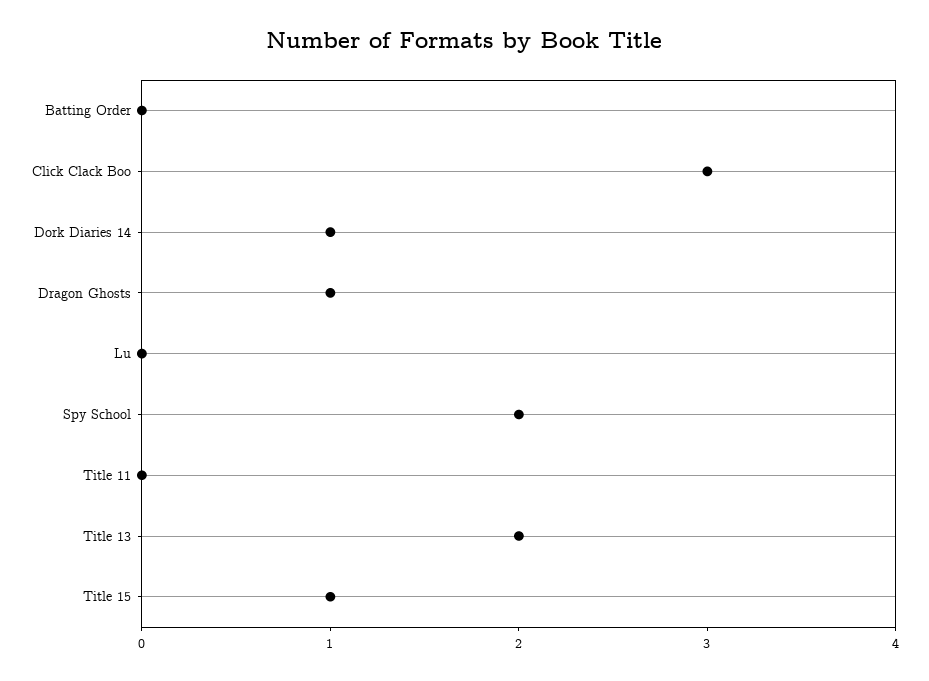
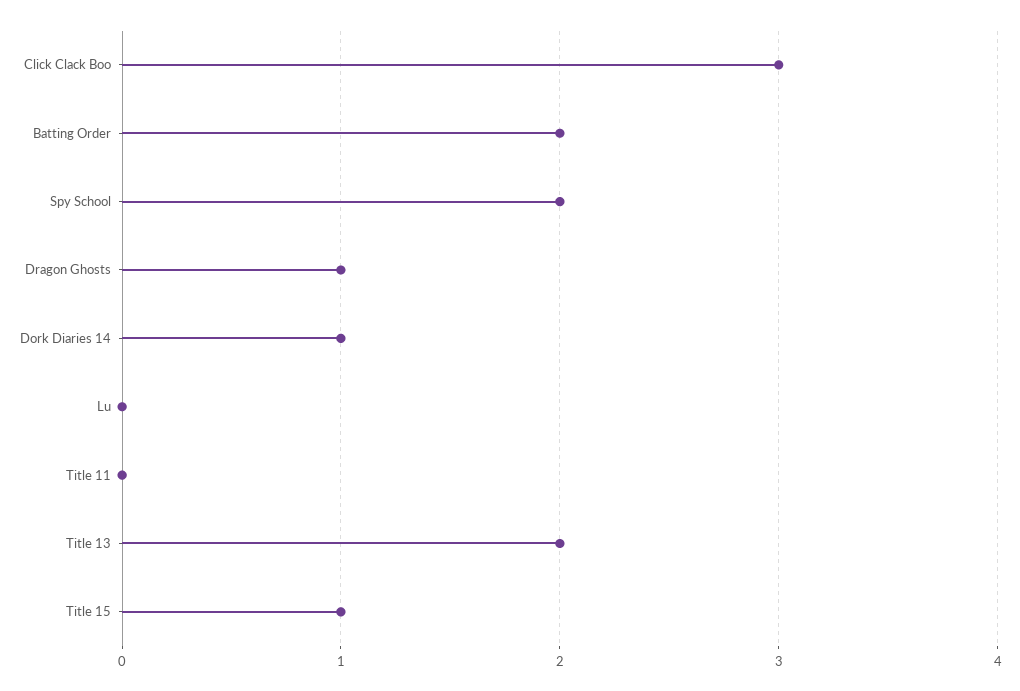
Batting Order: 0 -> 2

